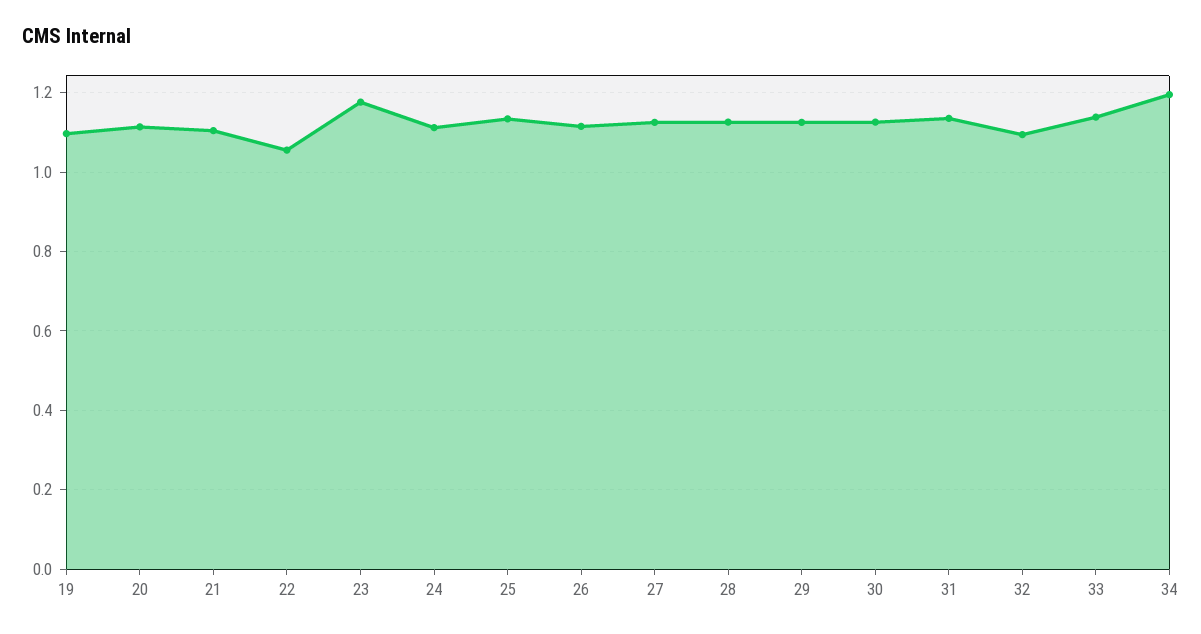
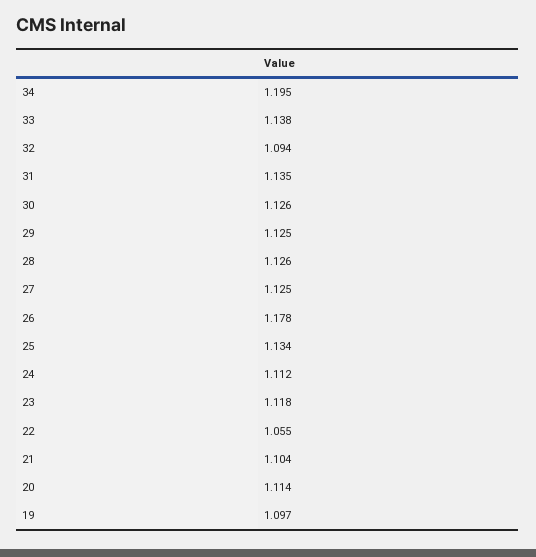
23: 1.18 -> 1.118
26: 1.12 -> 1.178

